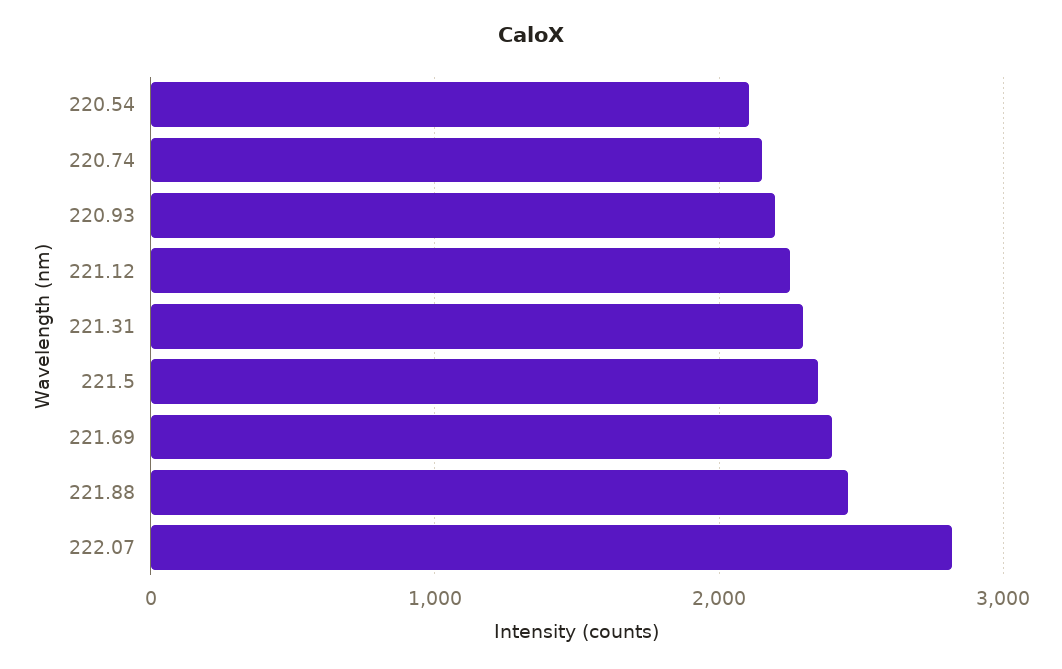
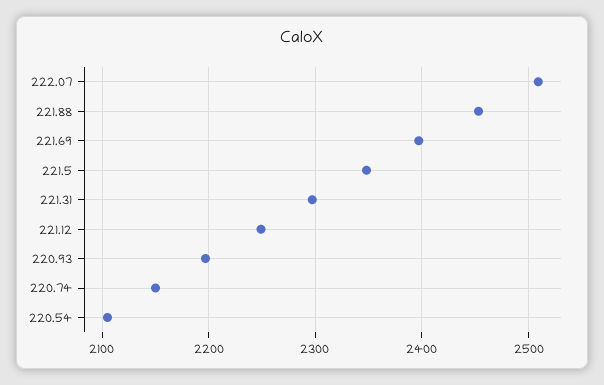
222.07: 2800 -> 2510

